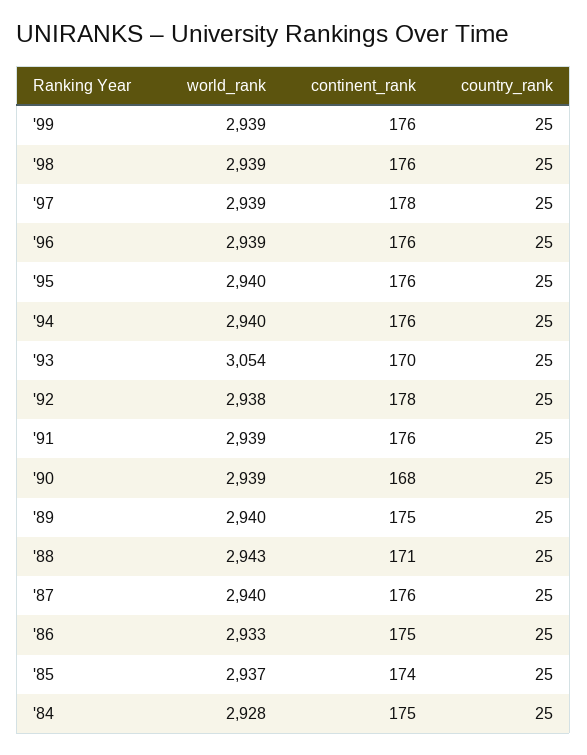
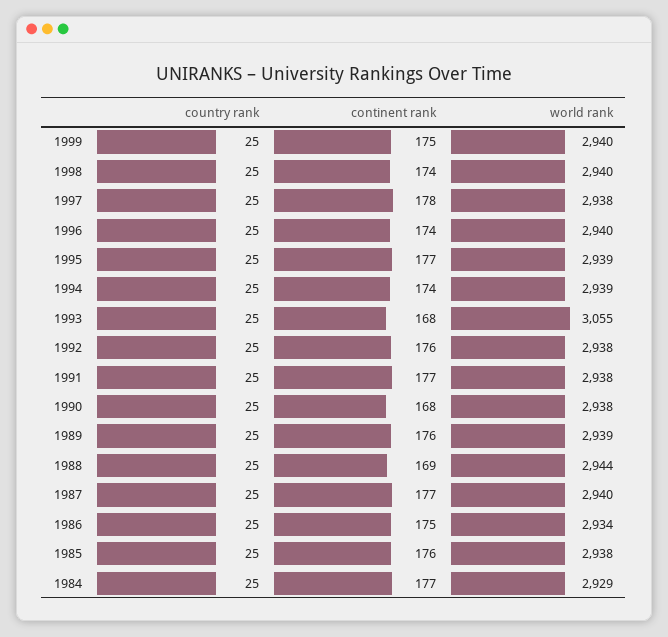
world_rank, '99: 2939 -> 2940
continent_rank, '99: 176 -> 175
world_rank, '98: 2939 -> 2940
continent_rank, '98: 176 -> 174
world_rank, '97: 2939 -> 2938
world_rank, '96: 2939 -> 2940
continent_rank, '96: 176 -> 174
world_rank, '95: 2940 -> 2939
continent_rank, '95: 176 -> 177
world_rank, '94: 2940 -> 2939
continent_rank, '94: 176 -> 174
world_rank, '93: 3054 -> 3055
continent_rank, '93: 170 -> 168
continent_rank, '92: 178 -> 176
world_rank, '91: 2939 -> 2938
continent_rank, '91: 176 -> 177
world_rank, '90: 2939 -> 2938
world_rank, '89: 2940 -> 2939
continent_rank, '89: 175 -> 176
world_rank, '88: 2943 -> 2944
continent_rank, '88: 171 -> 169
continent_rank, '87: 176 -> 177
world_rank, '86: 2933 -> 2934
world_rank, '85: 2937 -> 2938
continent_rank, '85: 174 -> 176
world_rank, '84: 2928 -> 2929
continent_rank, '84: 175 -> 177

